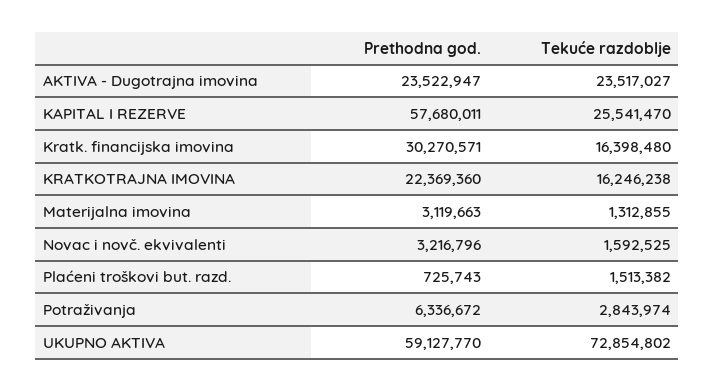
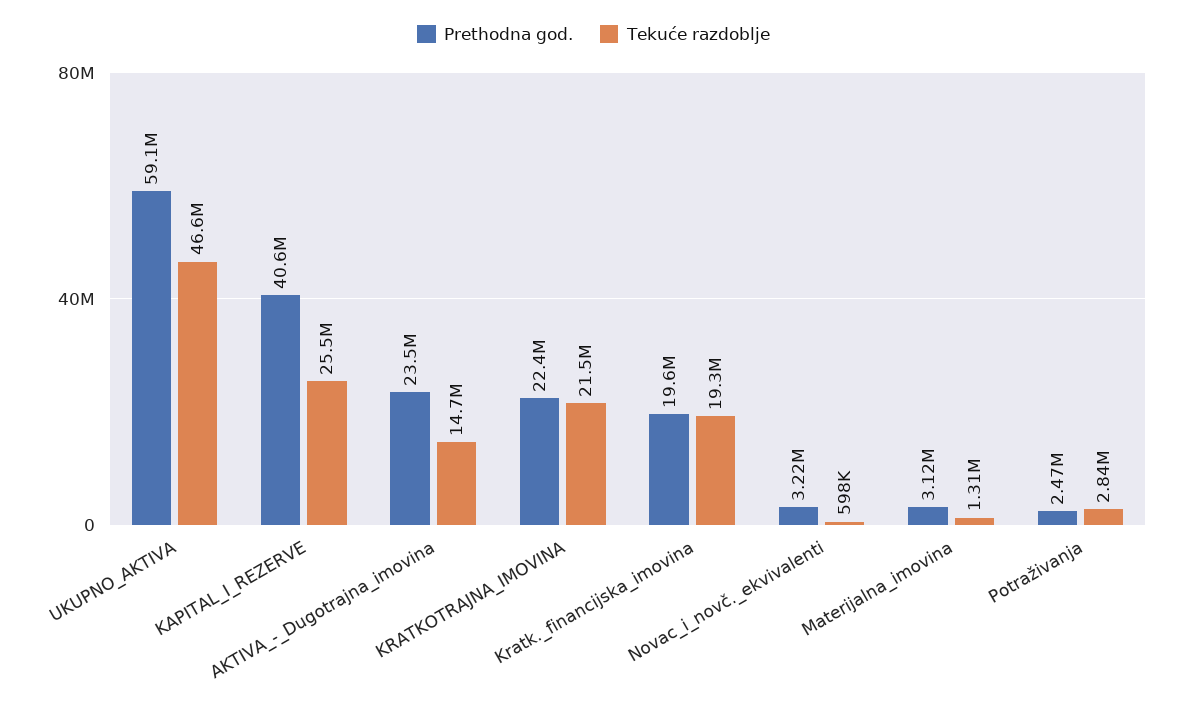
Tekuće razdoblje, AKTIVA - Dugotrajna imovina: 23517027 -> 14700000
Prethodna god., KAPITAL I REZERVE: 57680011 -> 40600000
Prethodna god., Kratk. financijska imovina: 30270571 -> 19600000
Tekuće razdoblje, Kratk. financijska imovina: 16398480 -> 19300000
Tekuće razdoblje, KRATKOTRAJNA IMOVINA: 16246238 -> 21500000
Tekuće razdoblje, Novac i novč. ekvivalenti: 1592525 -> 598000
Prethodna god., Plaćeni troškovi but. razd.: 725743 -> none
Tekuće razdoblje, Plaćeni troškovi but. razd.: 1513382 -> none
Prethodna god., Potraživanja: 6336672 -> 2470000
Tekuće razdoblje, UKUPNO AKTIVA: 72854802 -> 46600000

